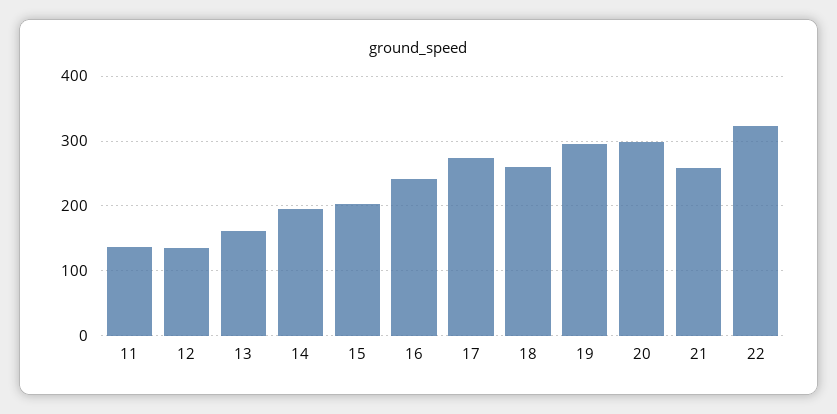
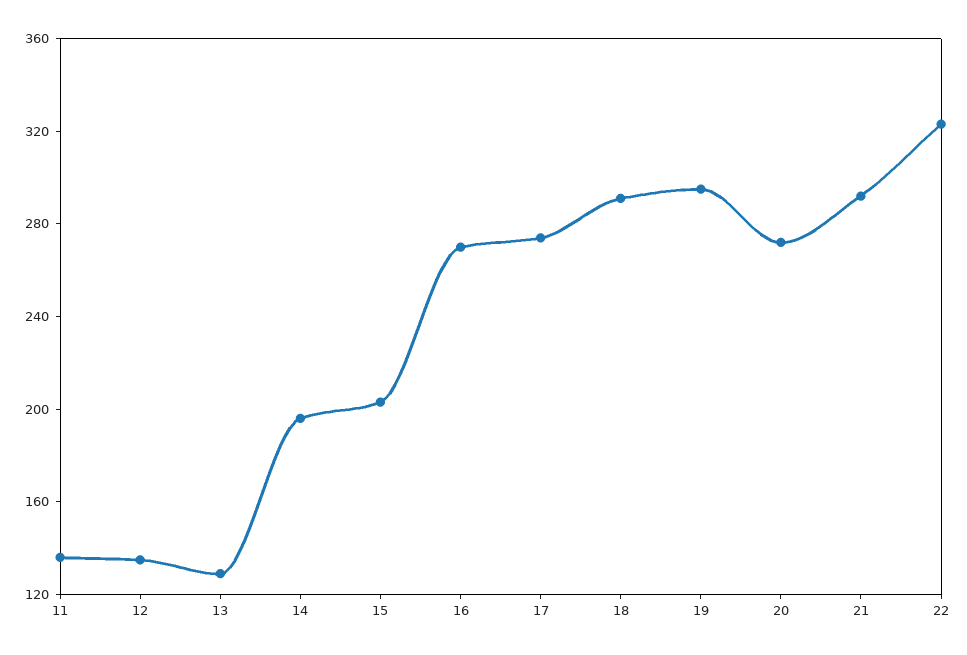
13: 160 -> 130
16: 240 -> 270
18: 260 -> 290
20: 300 -> 270
21: 260 -> 290

